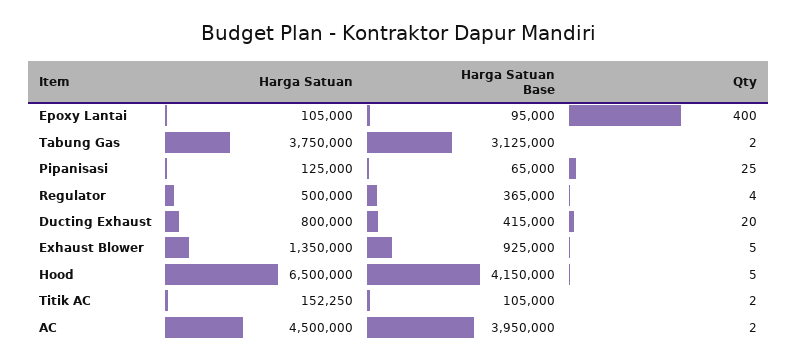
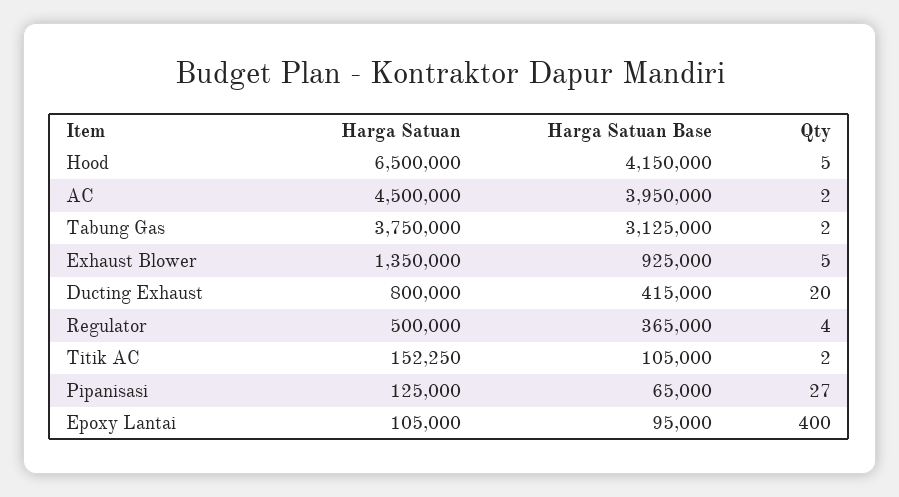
Qty, Pipanisasi: 25 -> 27

